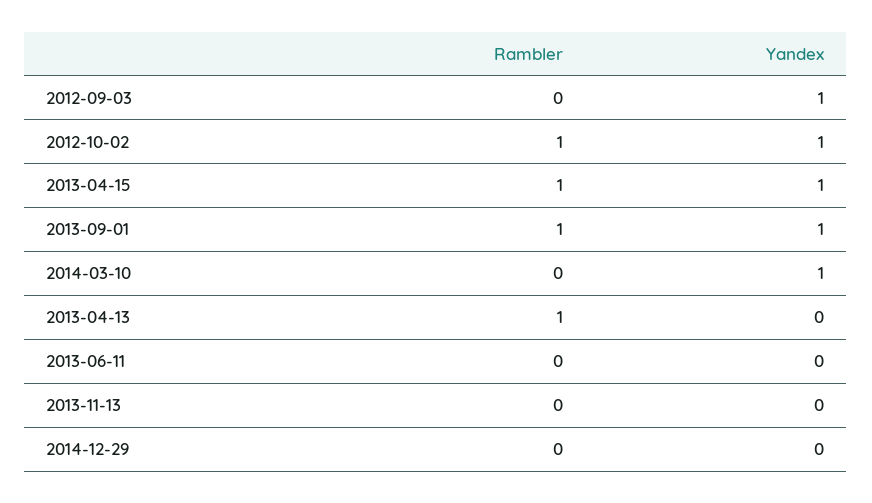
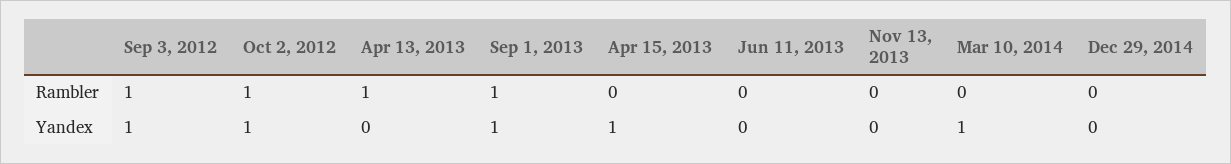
Rambler, 2012-09-03: 0 -> 1
Rambler, 2013-04-15: 1 -> 0

